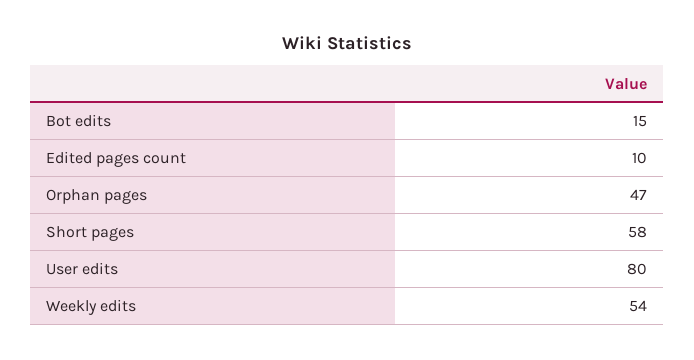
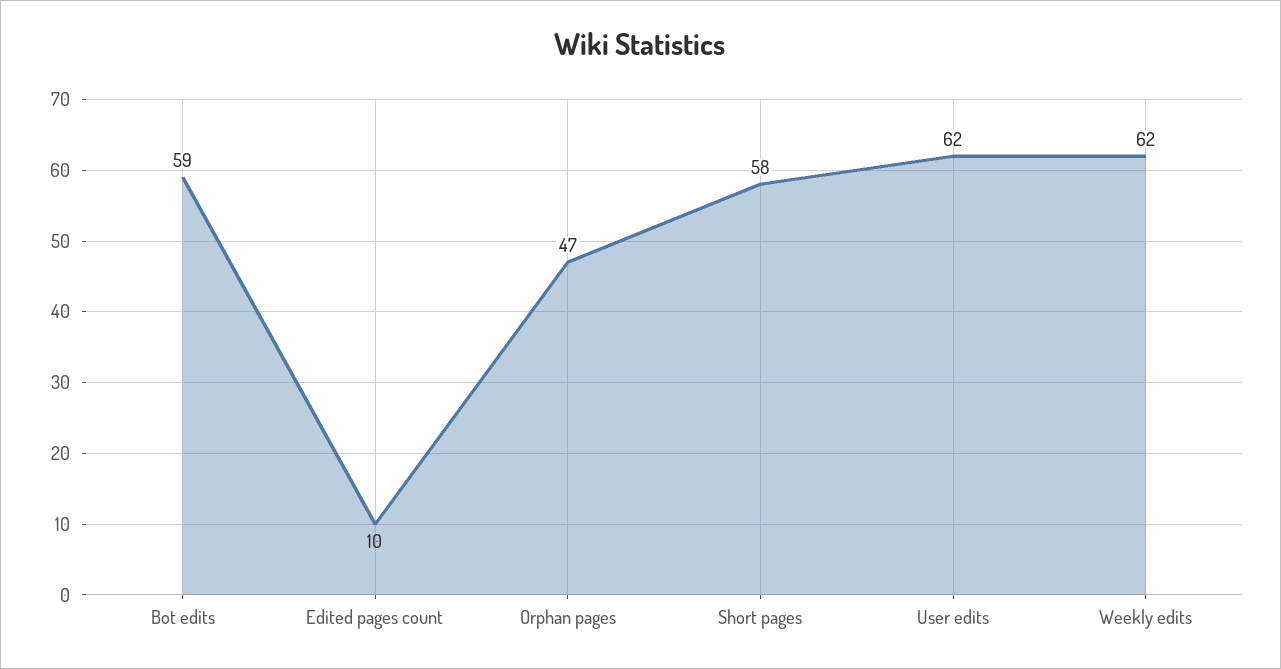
Bot edits: 15 -> 59
User edits: 80 -> 62
Weekly edits: 54 -> 62

